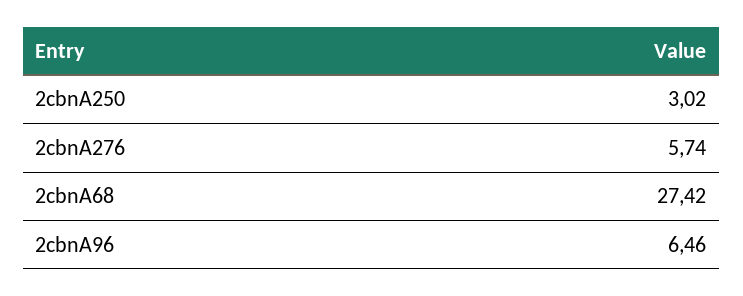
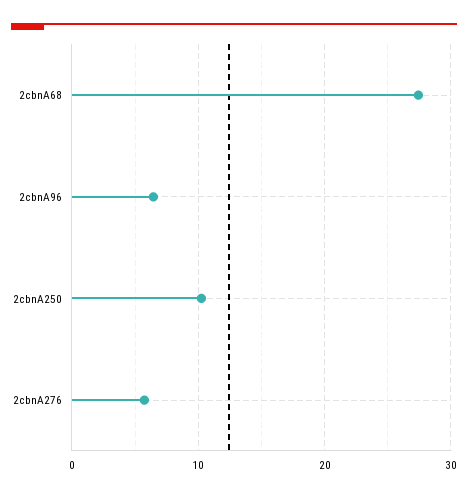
2cbnA250: 3.02 -> 10

